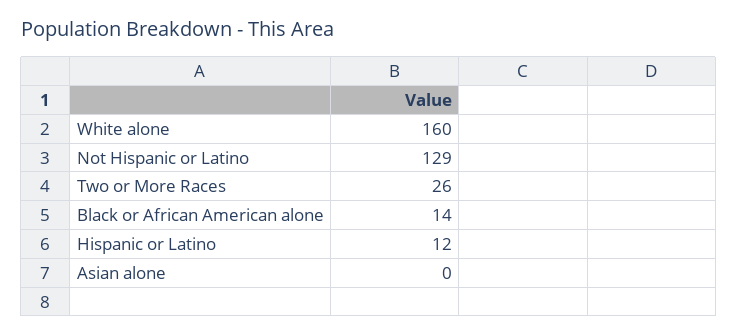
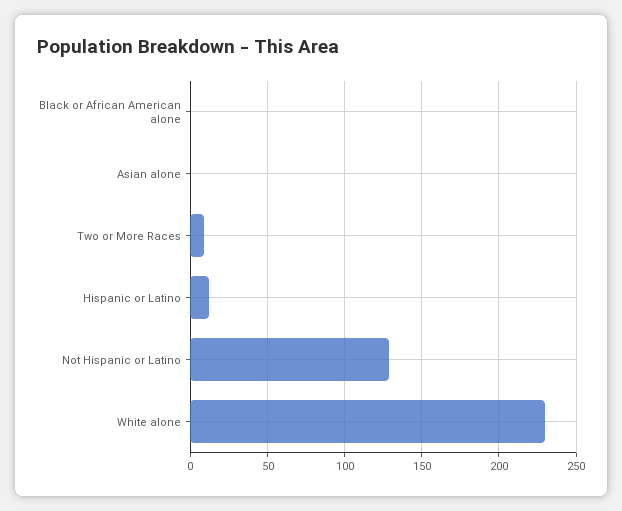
White alone: 160 -> 230
Two or More Races: 26 -> 10
Black or African American alone: 14 -> 0

